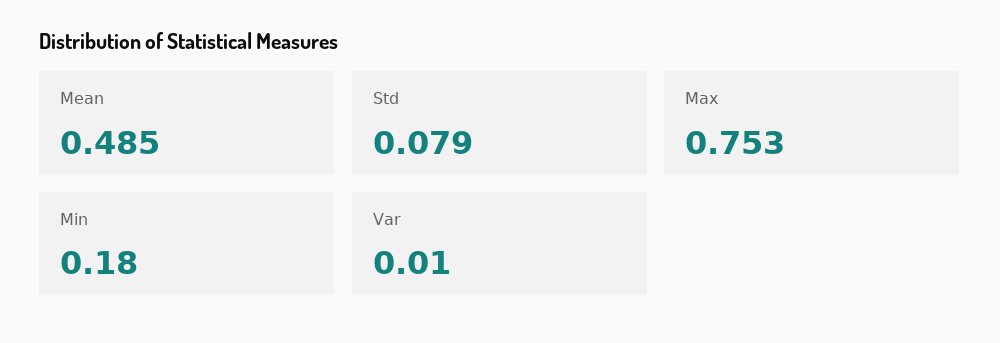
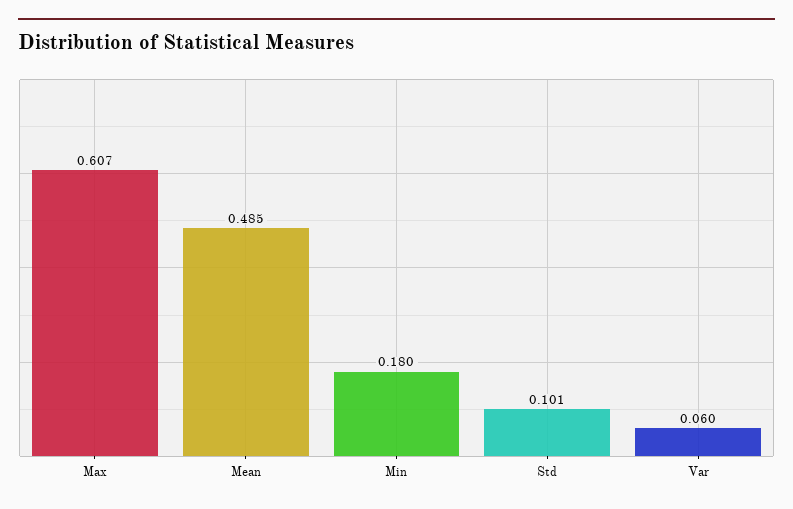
Std: 0.079 -> 0.101
Max: 0.753 -> 0.607
Var: 0.01 -> 0.06

